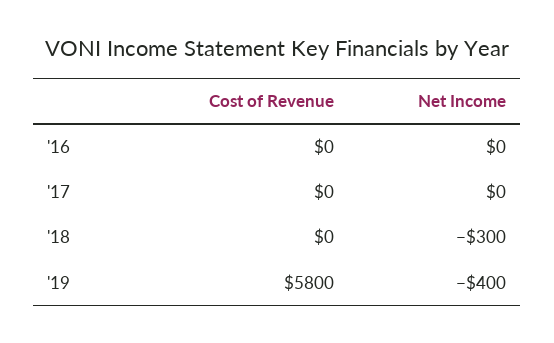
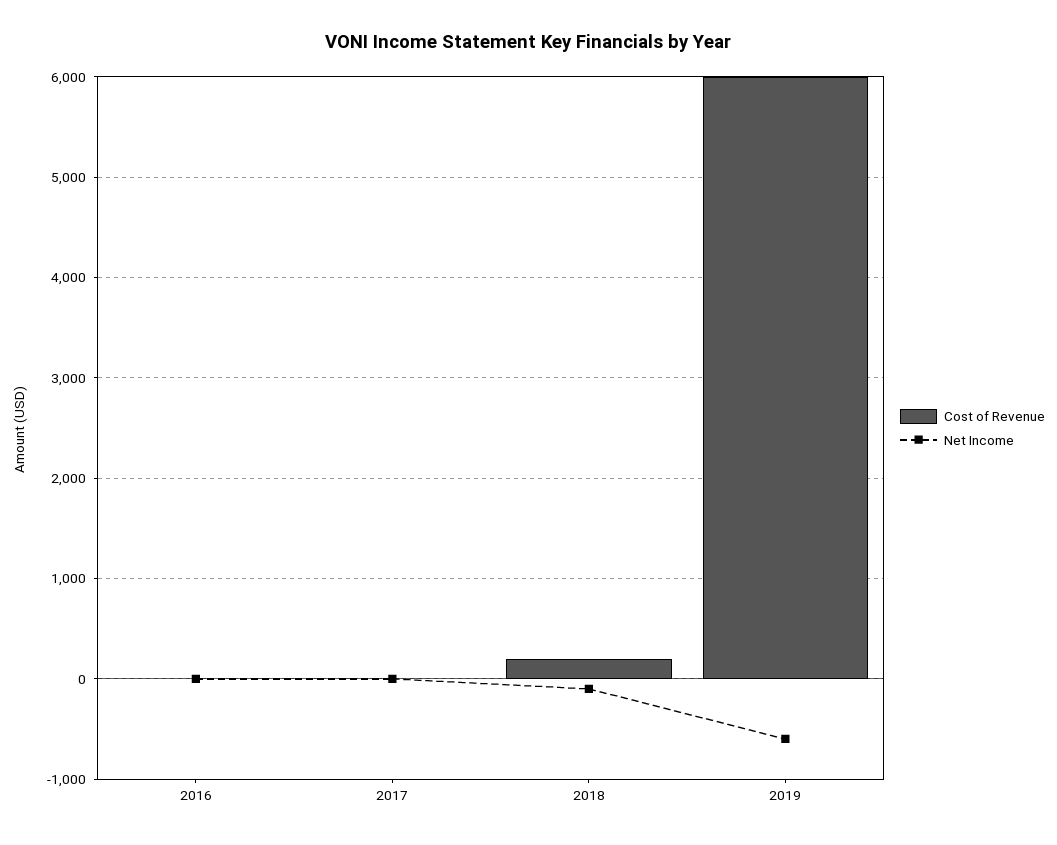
Cost of Revenue, '18: 0 -> 200
Net Income, '18: -300 -> -100
Cost of Revenue, '19: 5800 -> 6000
Net Income, '19: -400 -> -600

